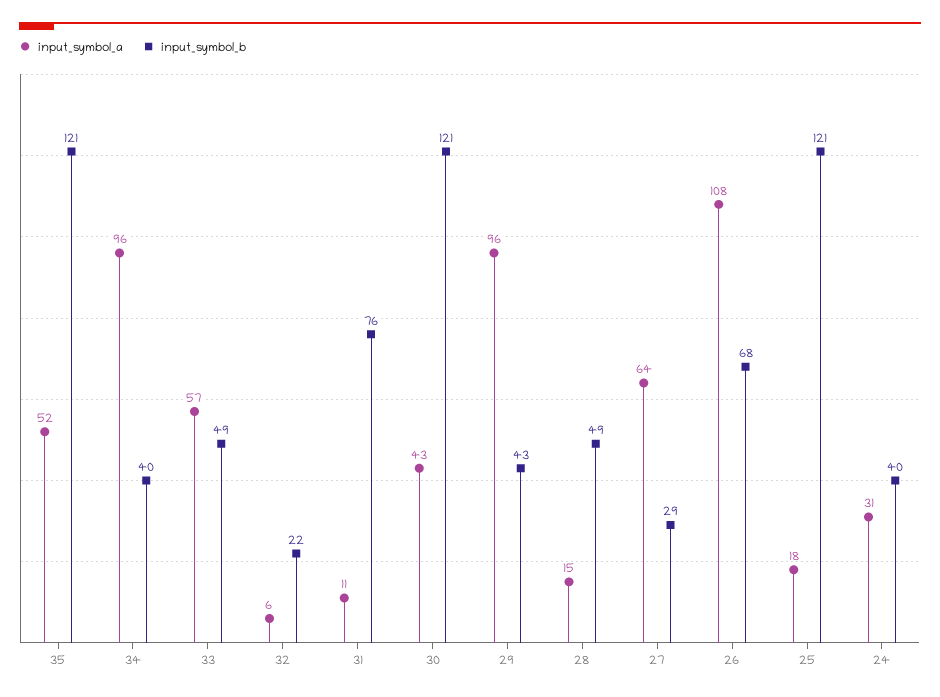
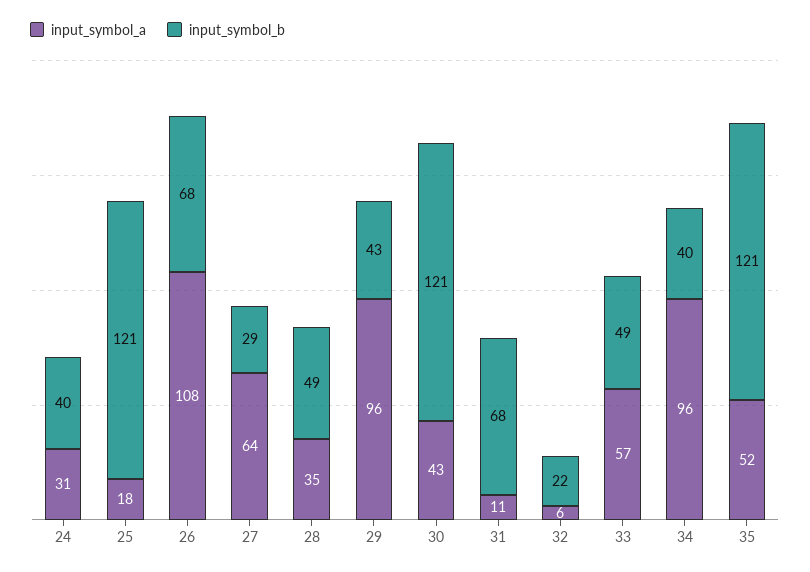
input_symbol_b, 31: 76 -> 68
input_symbol_a, 28: 15 -> 35

